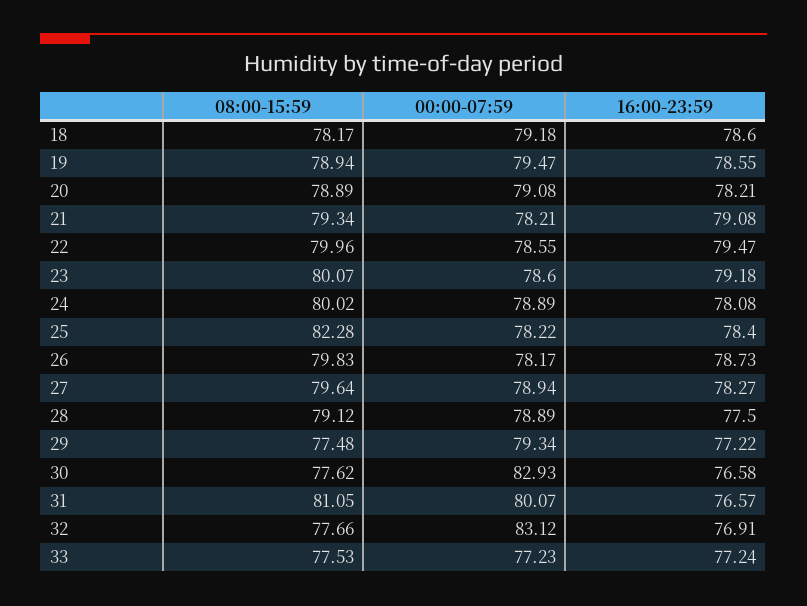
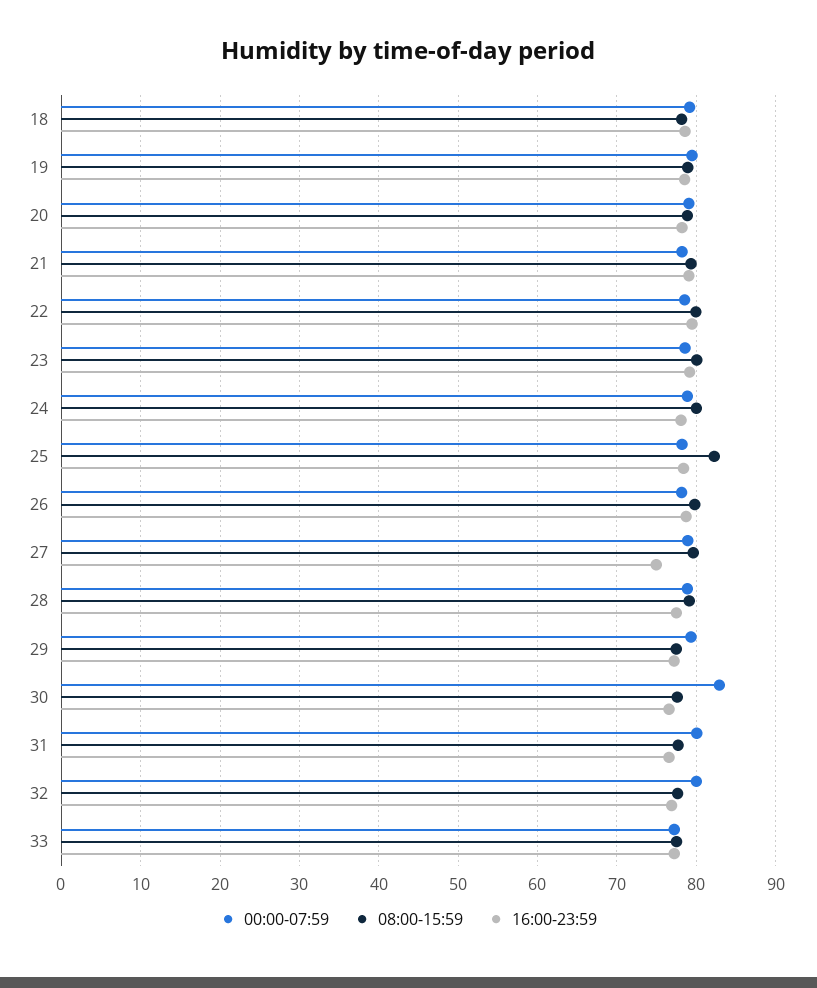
16:00-23:59, 27: 78.27 -> 75
08:00-15:59, 31: 81.05 -> 78
00:00-07:59, 32: 83.12 -> 80

